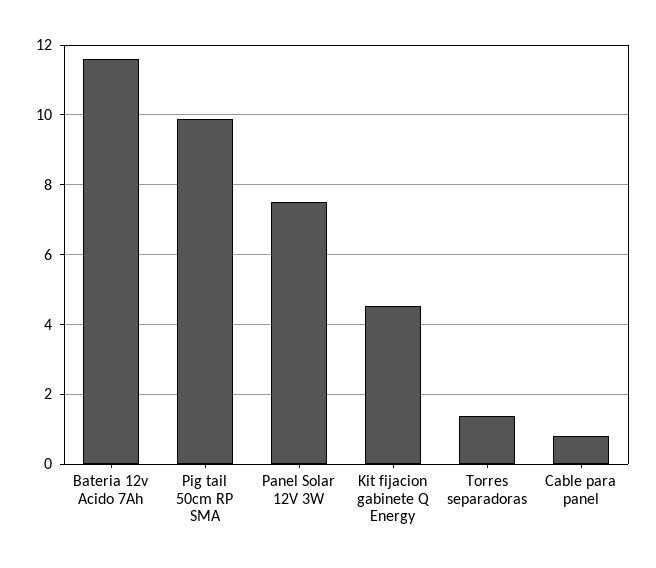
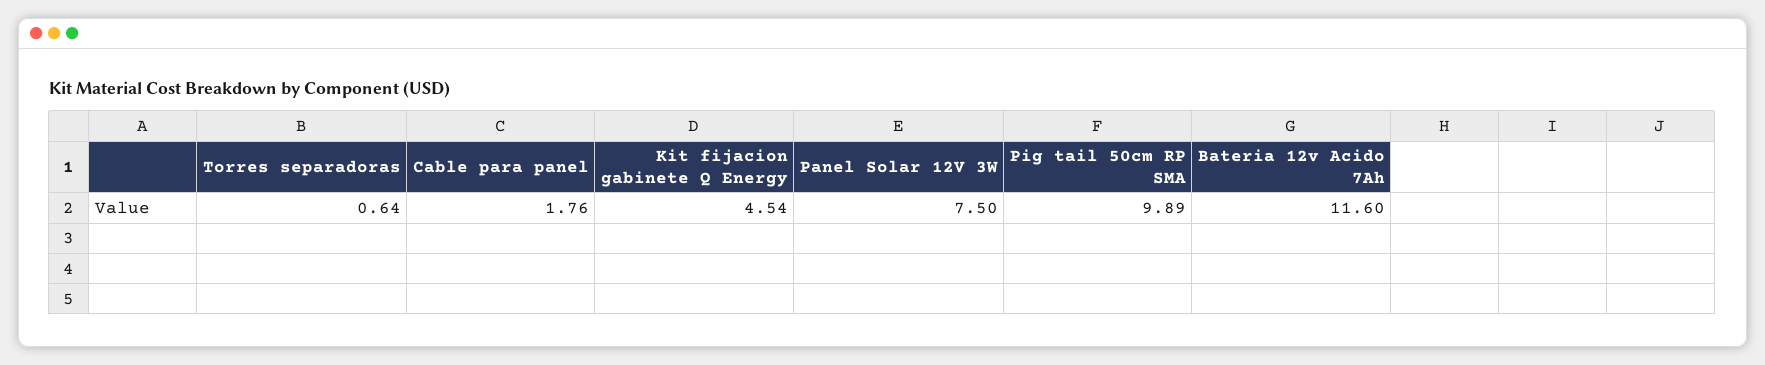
Torres separadoras: 1.4 -> 0.64
Cable para panel: 0.8 -> 1.76

